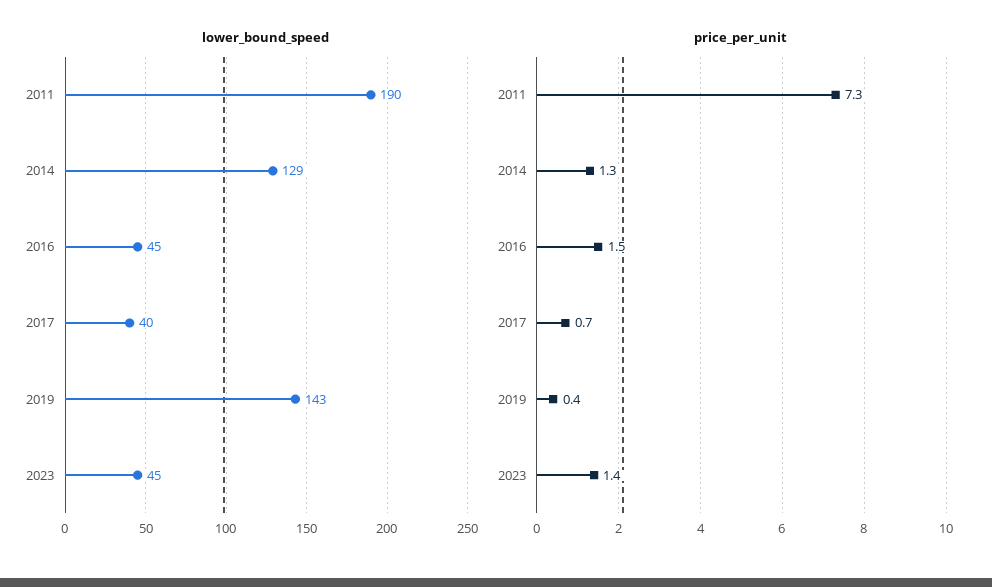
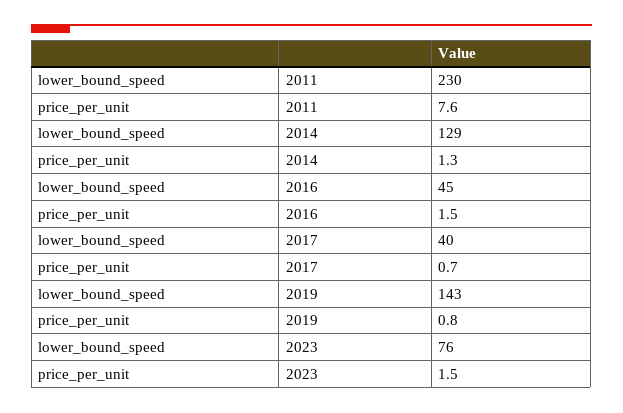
lower_bound_speed, 2011: 190 -> 230
lower_bound_speed, 2023: 45 -> 76
price_per_unit, 2011: 7.3 -> 7.6
price_per_unit, 2019: 0.4 -> 0.8
price_per_unit, 2023: 1.4 -> 1.5

